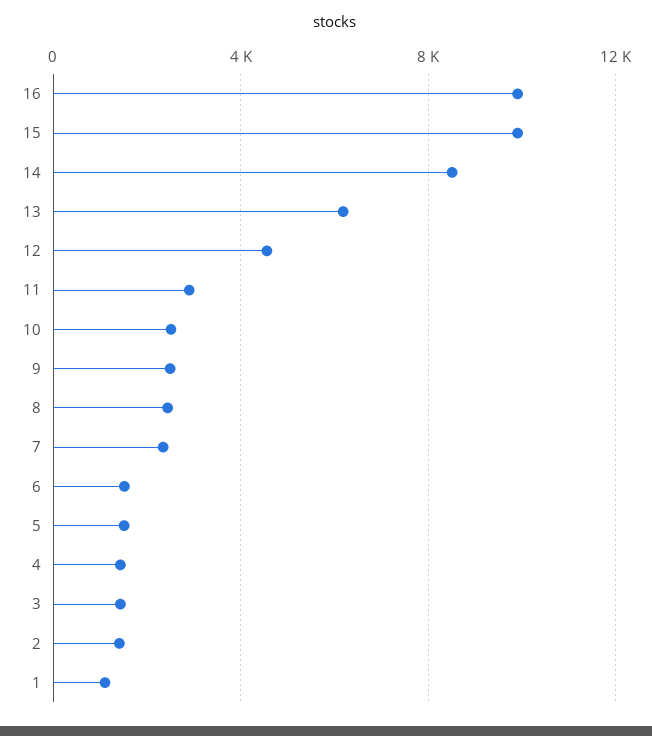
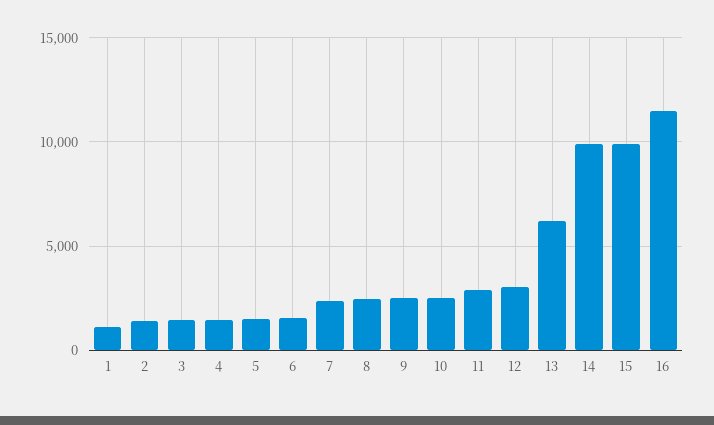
16: 10000 -> 11500
14: 8500 -> 10000
12: 4500 -> 3000

